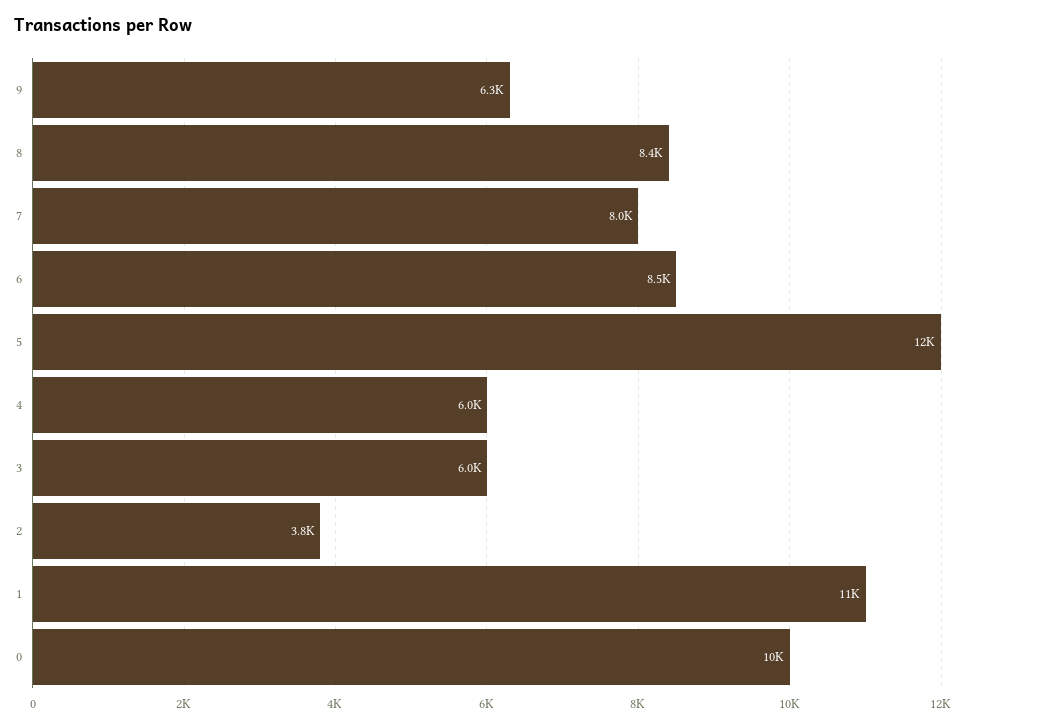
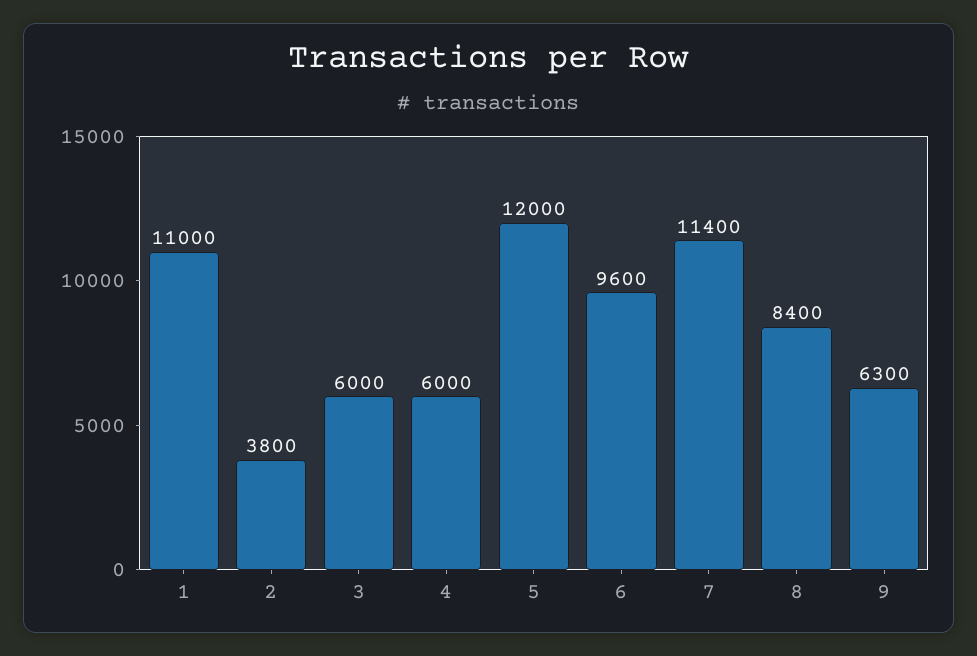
7: 8000 -> 11400
6: 8500 -> 9600
0: 10000 -> none

